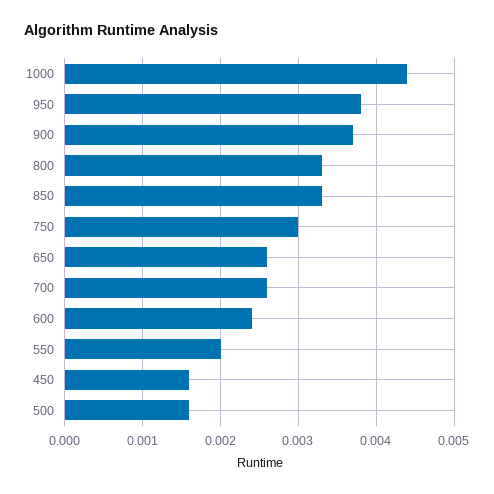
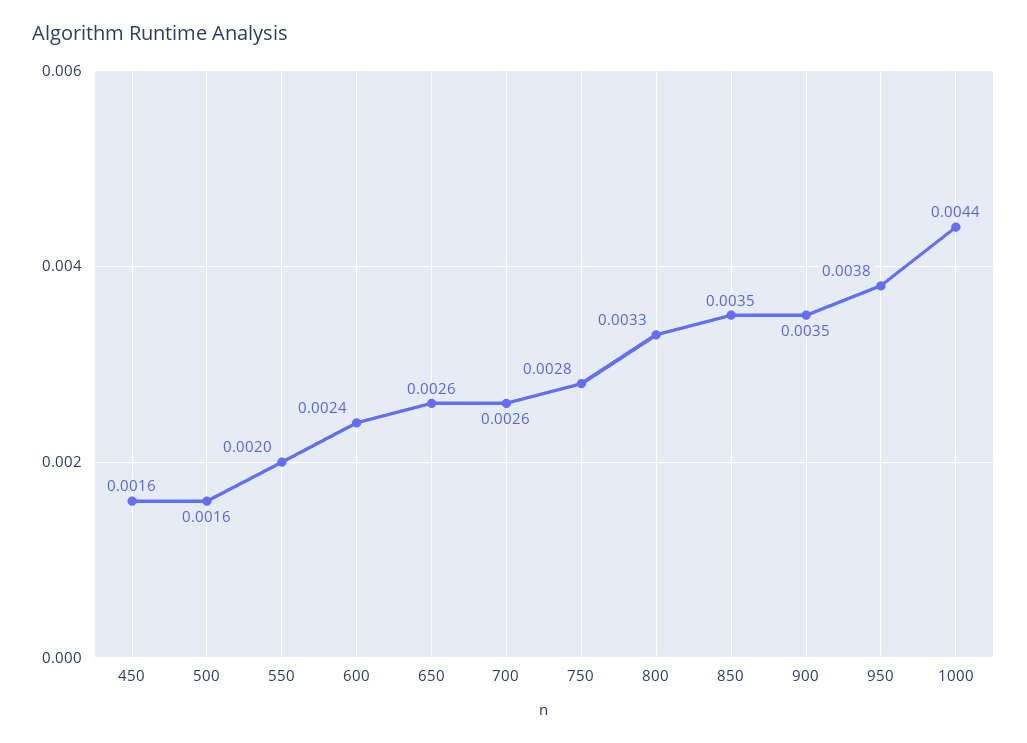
900: 0.0037 -> 0.0035
850: 0.0033 -> 0.0035
750: 0.003 -> 0.0028

